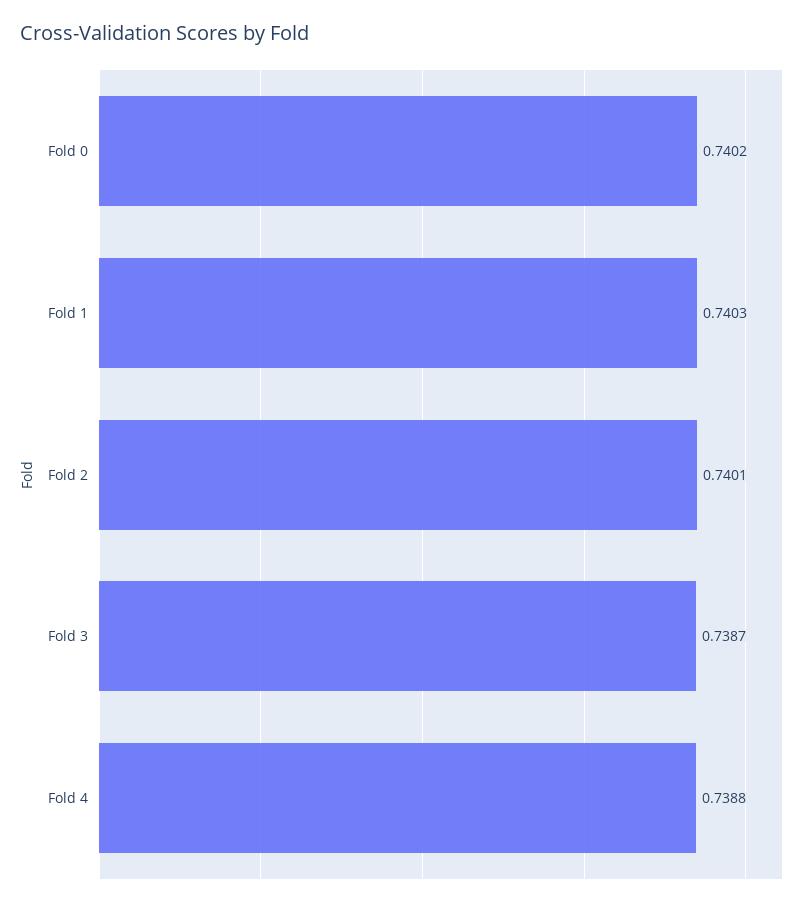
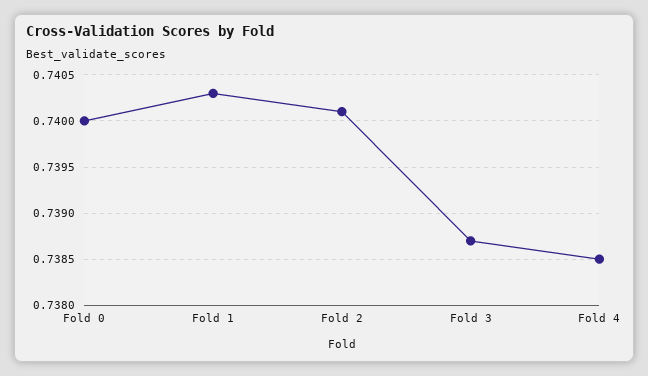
Fold 0: 0.7402 -> 0.74
Fold 4: 0.7388 -> 0.7385

